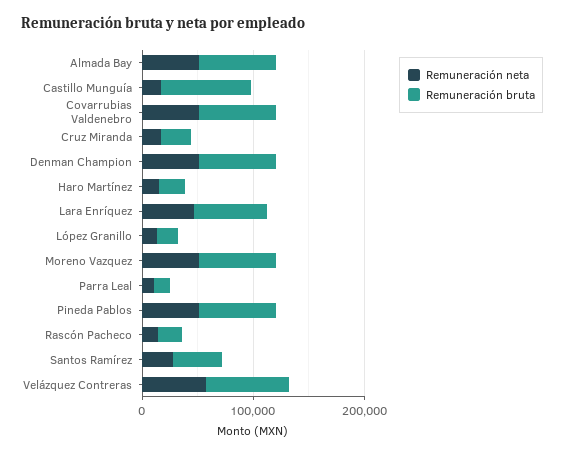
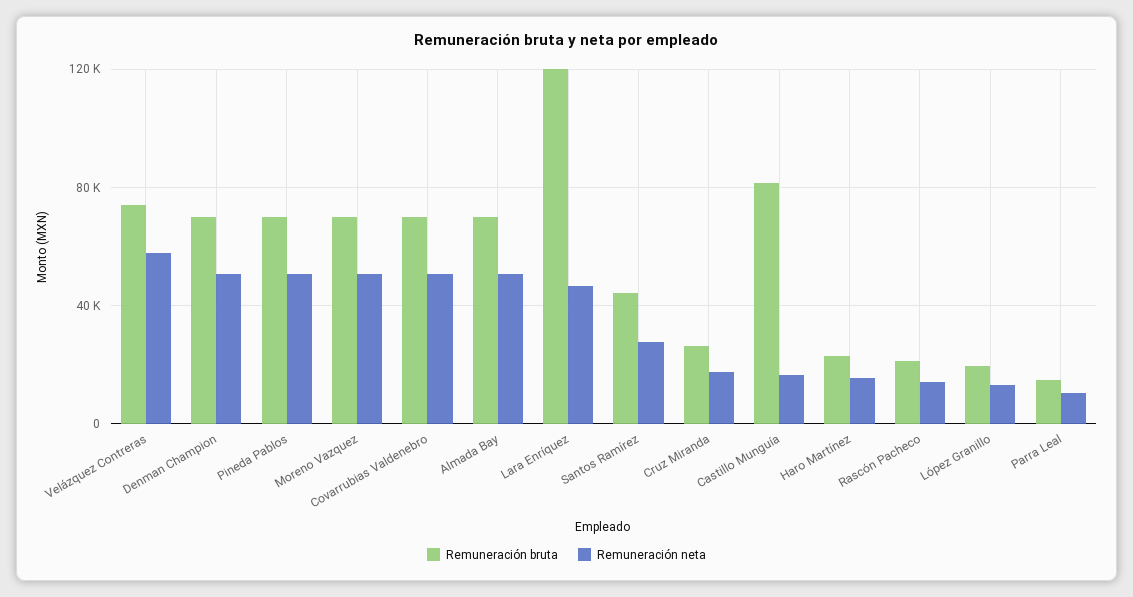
Remuneración bruta, Lara Enríquez: 60000 -> 120000

